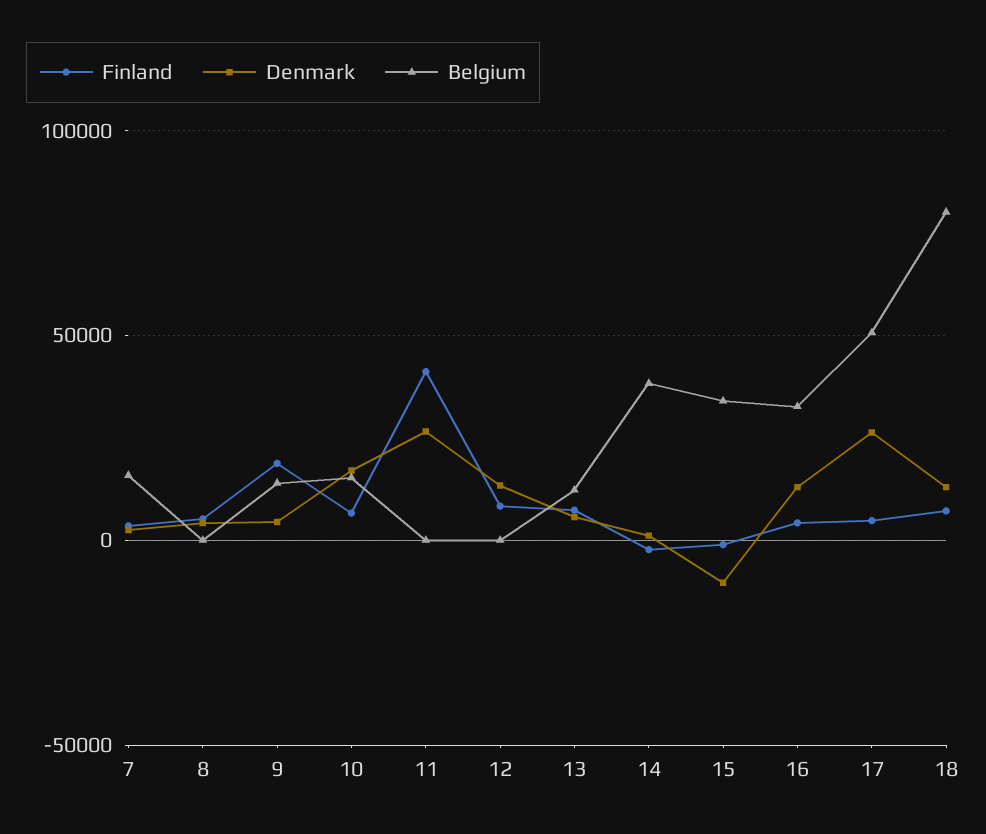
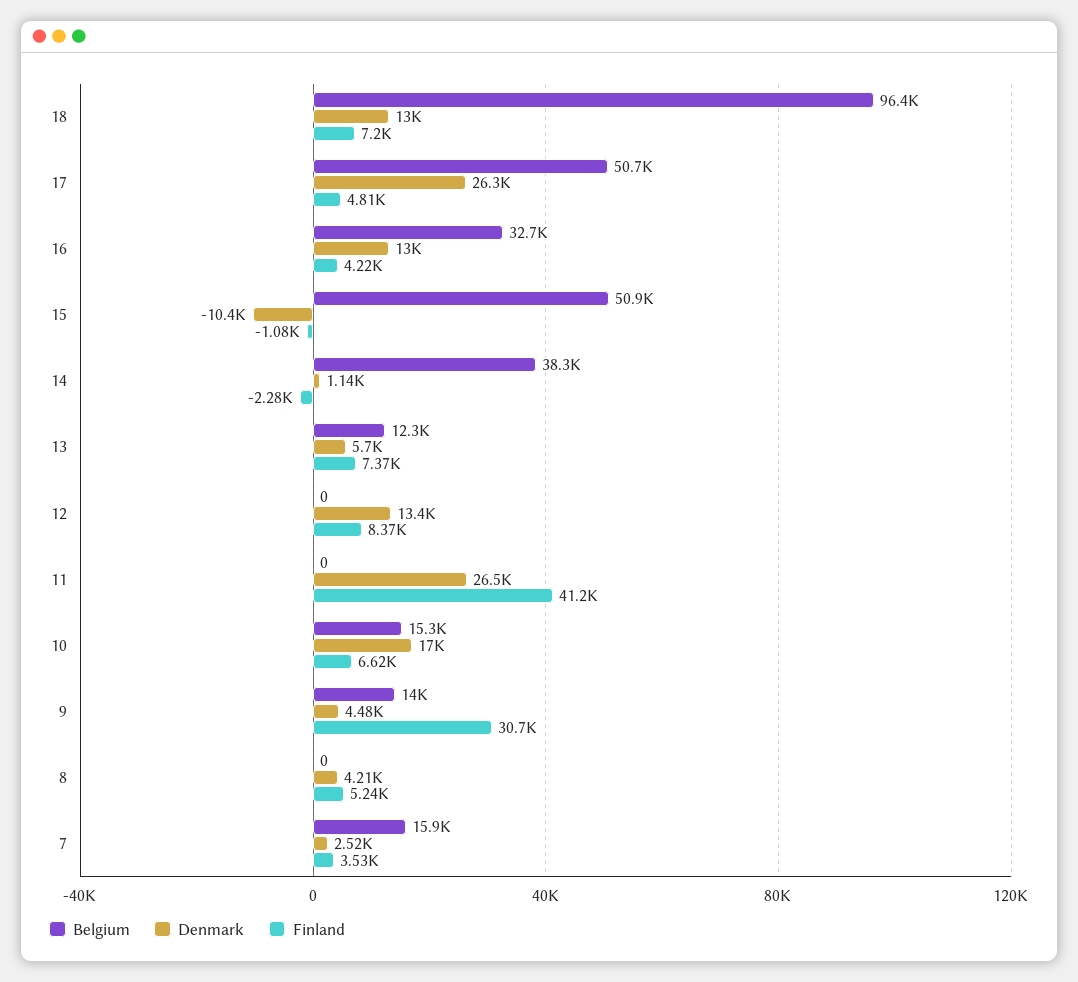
Finland, 9: 20000 -> 30700
Belgium, 15: 35000 -> 50900
Belgium, 18: 80000 -> 96400

